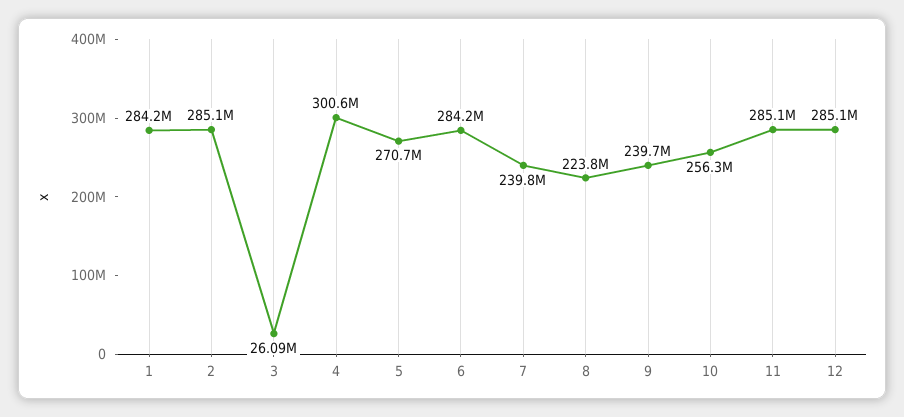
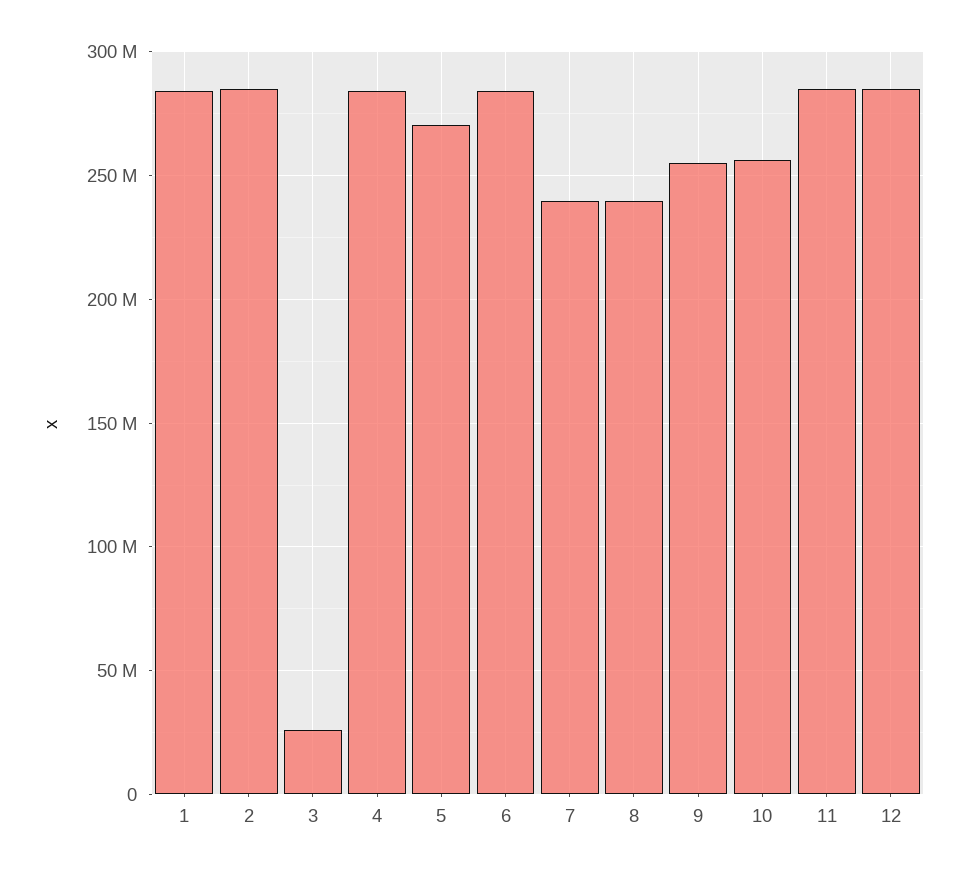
4: 300600000 -> 285000000
8: 223800000 -> 240000000
9: 239700000 -> 255000000

